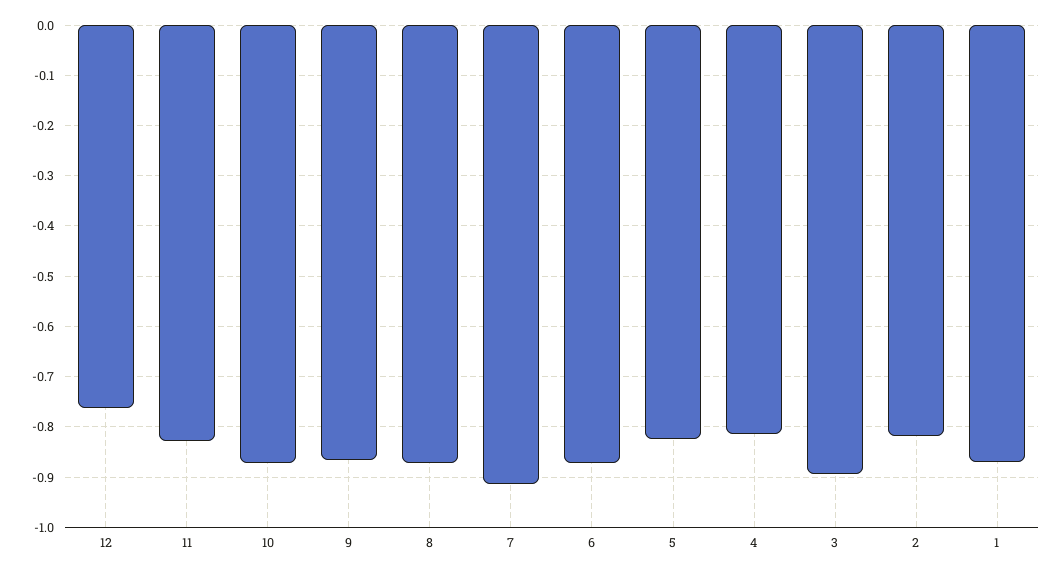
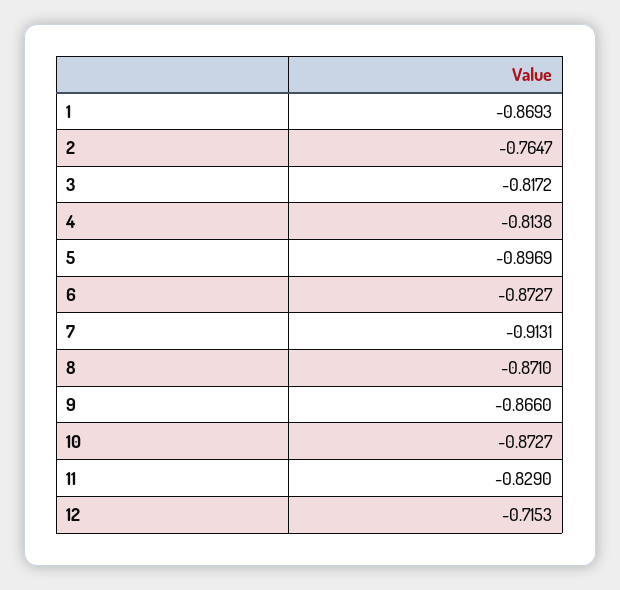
12: -0.76 -> -0.7153
5: -0.82 -> -0.8969
3: -0.9 -> -0.8172
2: -0.82 -> -0.7647

